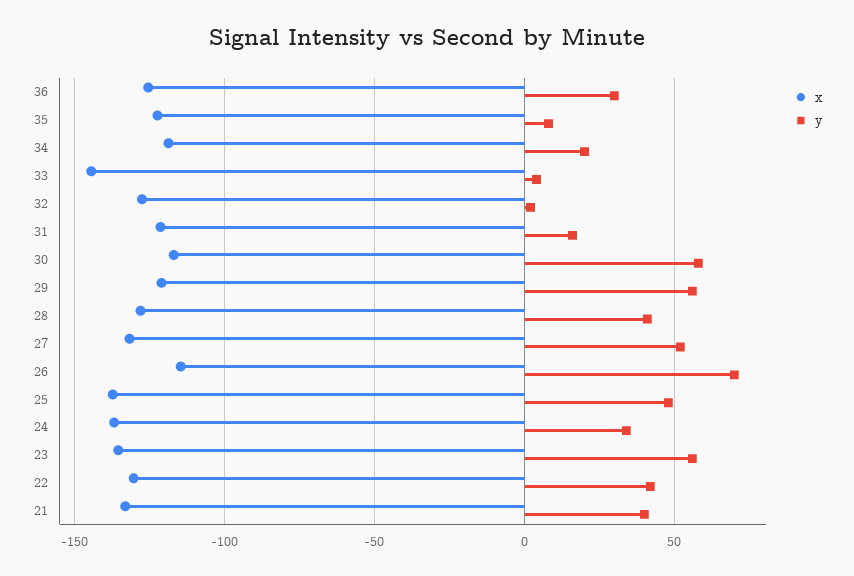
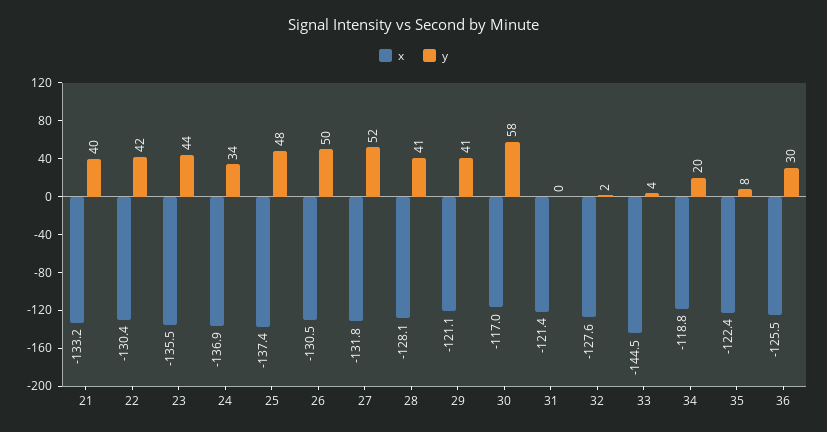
y, 31: 15 -> 0
y, 29: 55 -> 41
x, 26: -115 -> -130.5
y, 26: 70 -> 50
y, 23: 55 -> 44

